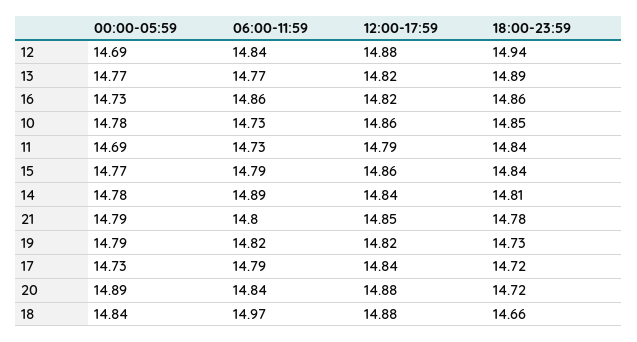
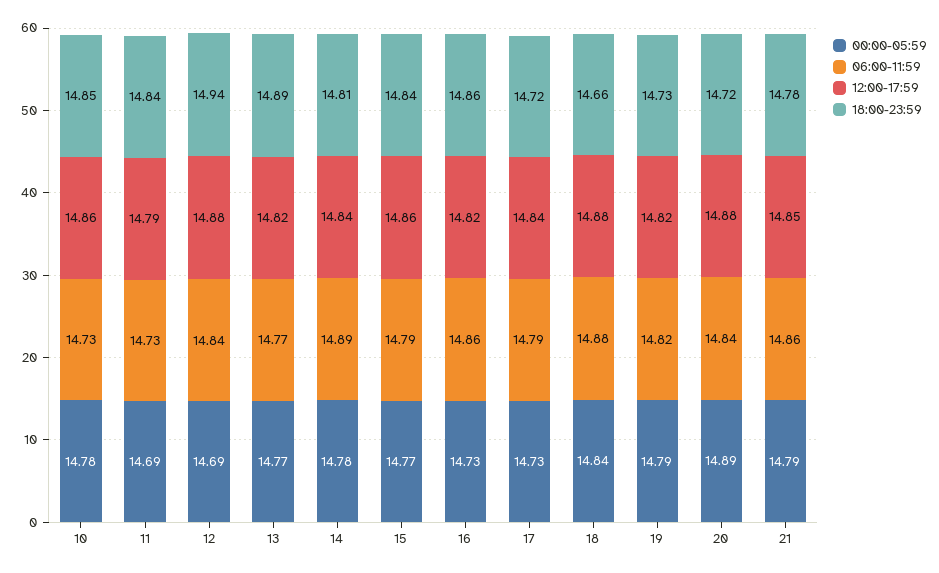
06:00-11:59, 21: 14.8 -> 14.86
06:00-11:59, 18: 14.97 -> 14.88

